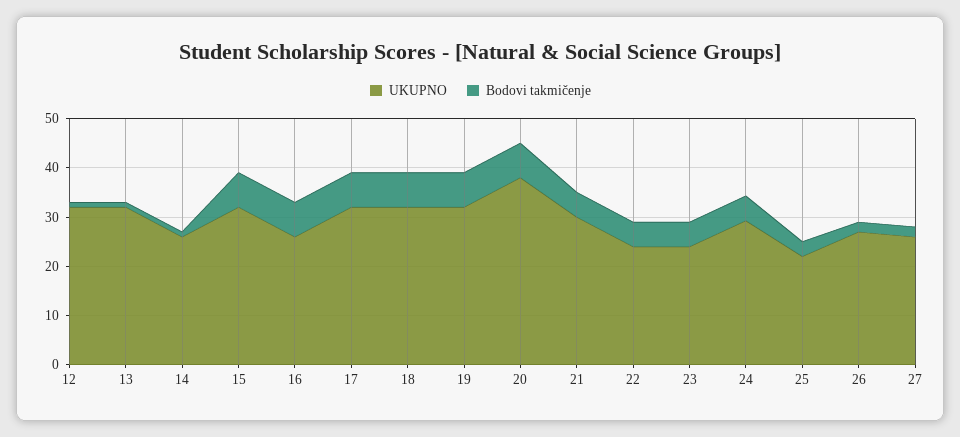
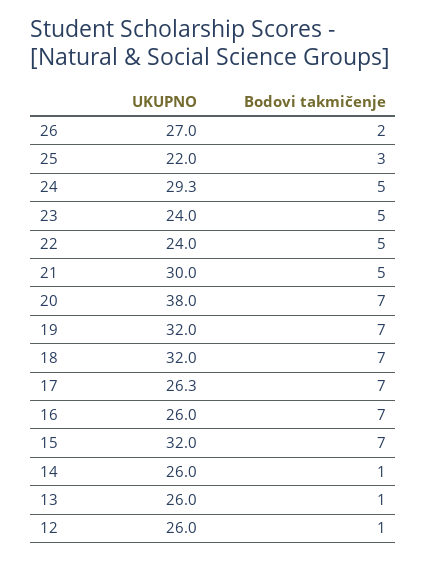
UKUPNO, 12: 32 -> 26
UKUPNO, 13: 32 -> 26
UKUPNO, 17: 32 -> 26.3
UKUPNO, 27: 26 -> none
Bodovi takmičenje, 27: 2 -> none

